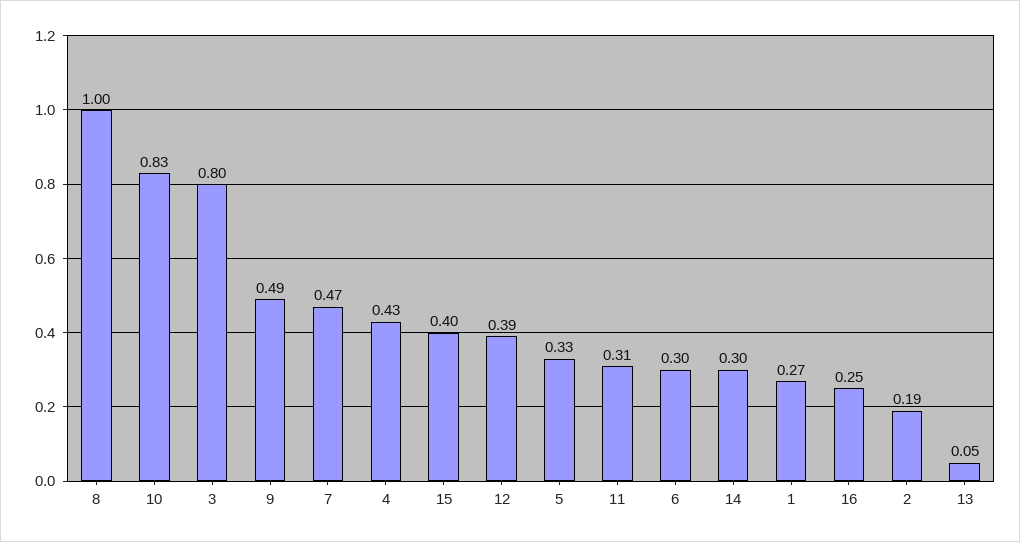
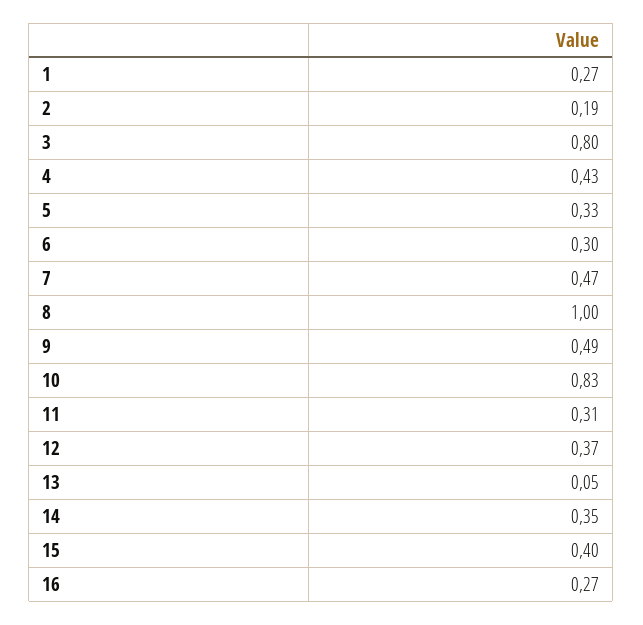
12: 0.39 -> 0.37
14: 0.3 -> 0.35
16: 0.25 -> 0.27

